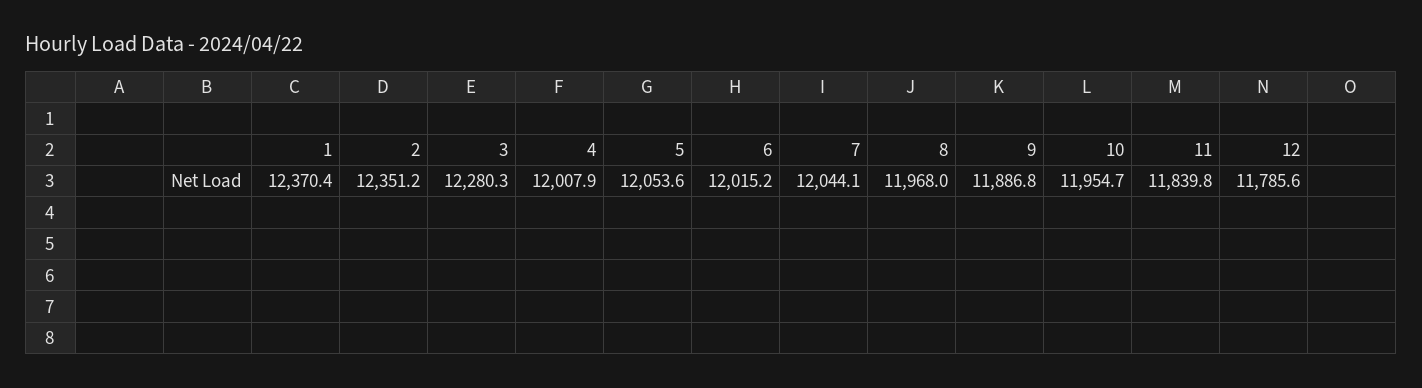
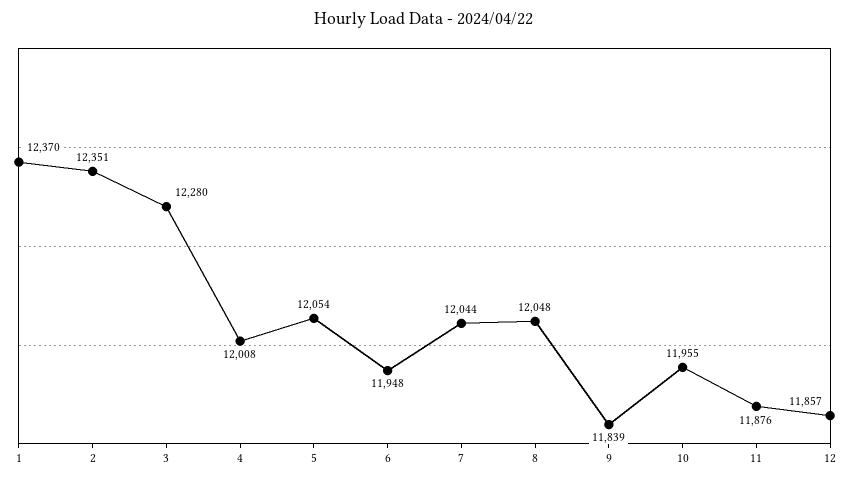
6: 12015.2 -> 11948
8: 11968 -> 12048
9: 11886.8 -> 11839
11: 11839.8 -> 11876
12: 11785.6 -> 11857

